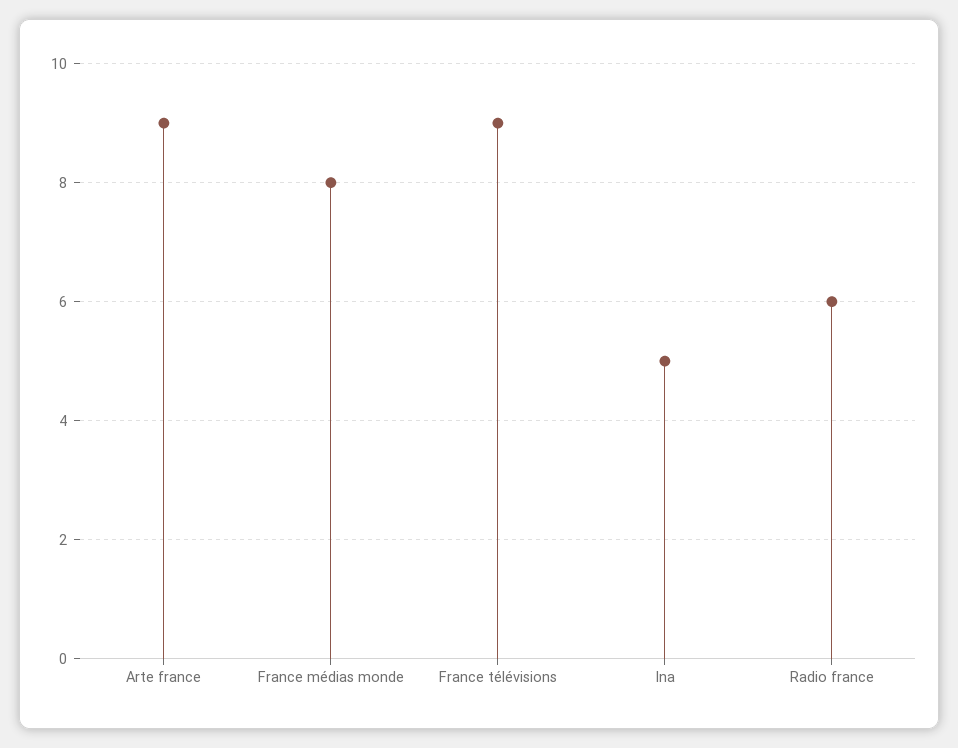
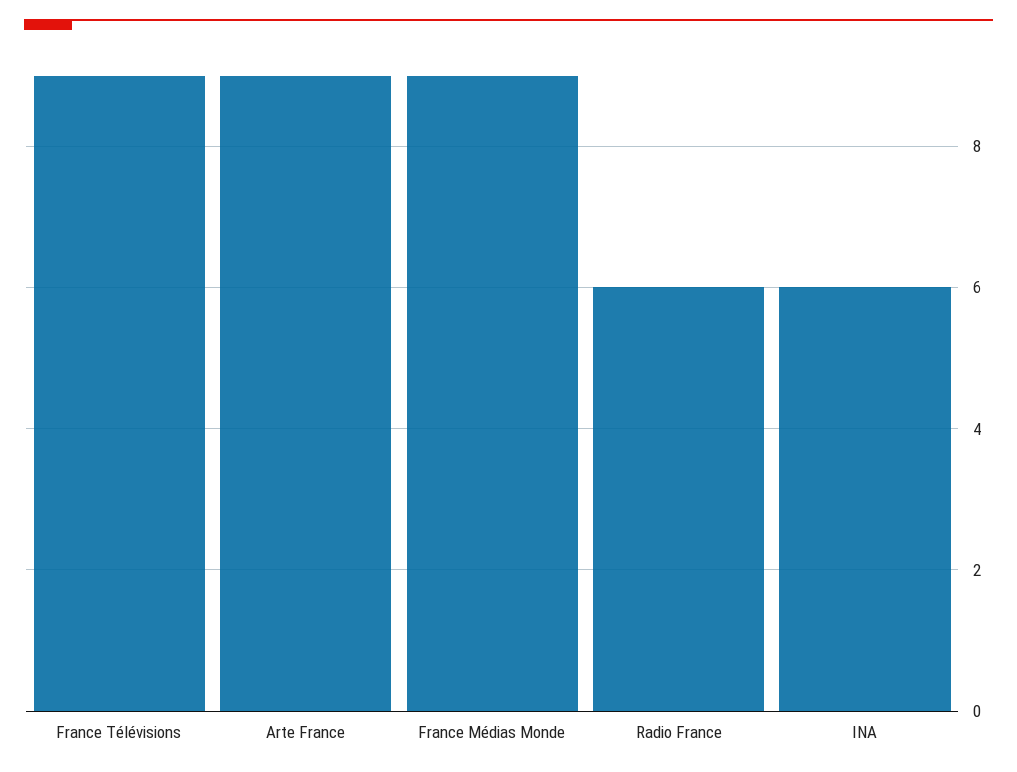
France médias monde: 8 -> 9
Ina: 5 -> 6

